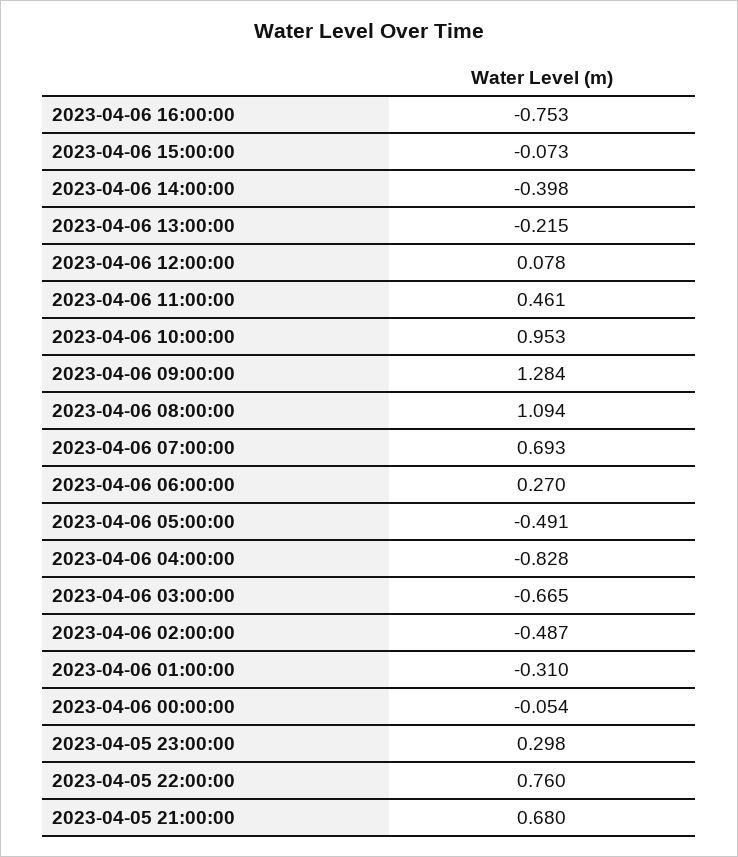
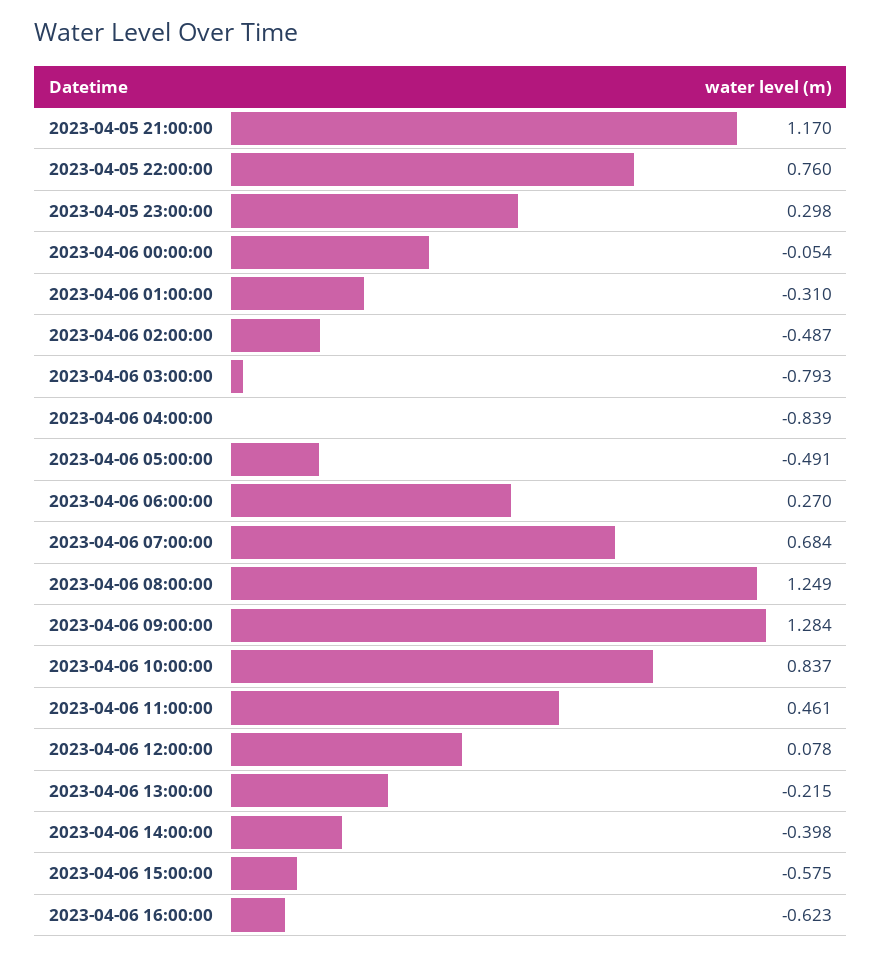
2023-04-06 16:00:00: -0.753 -> -0.623
2023-04-06 15:00:00: -0.073 -> -0.575
2023-04-06 10:00:00: 0.953 -> 0.837
2023-04-06 08:00:00: 1.094 -> 1.249
2023-04-06 07:00:00: 0.693 -> 0.684
2023-04-06 04:00:00: -0.828 -> -0.839
2023-04-06 03:00:00: -0.665 -> -0.793
2023-04-05 21:00:00: 0.68 -> 1.17

